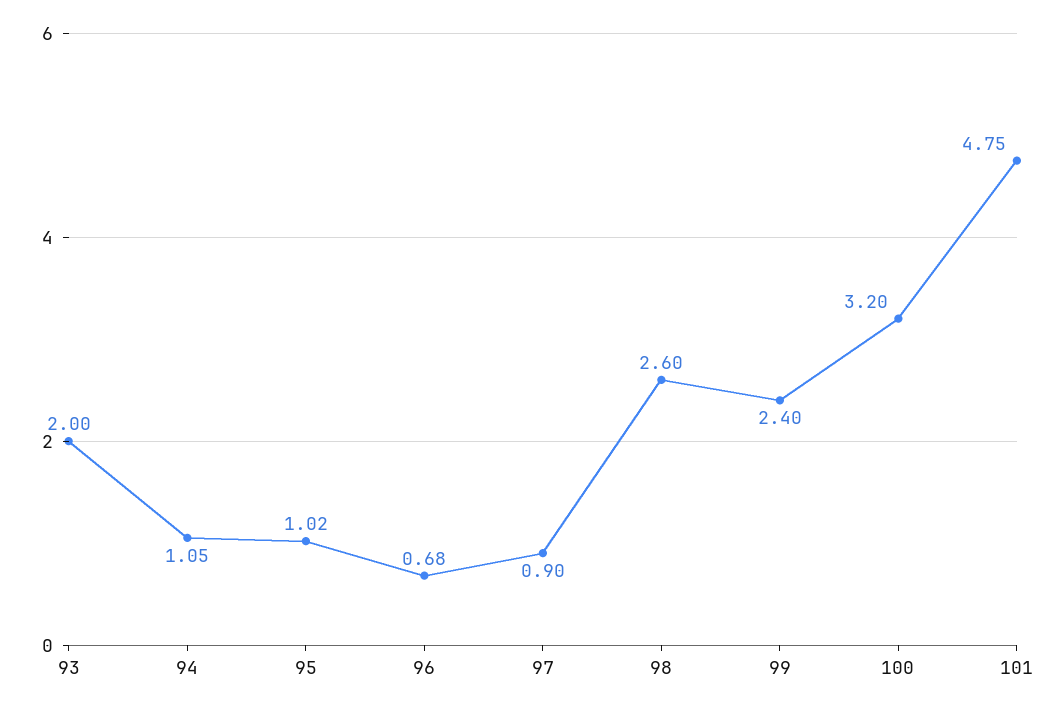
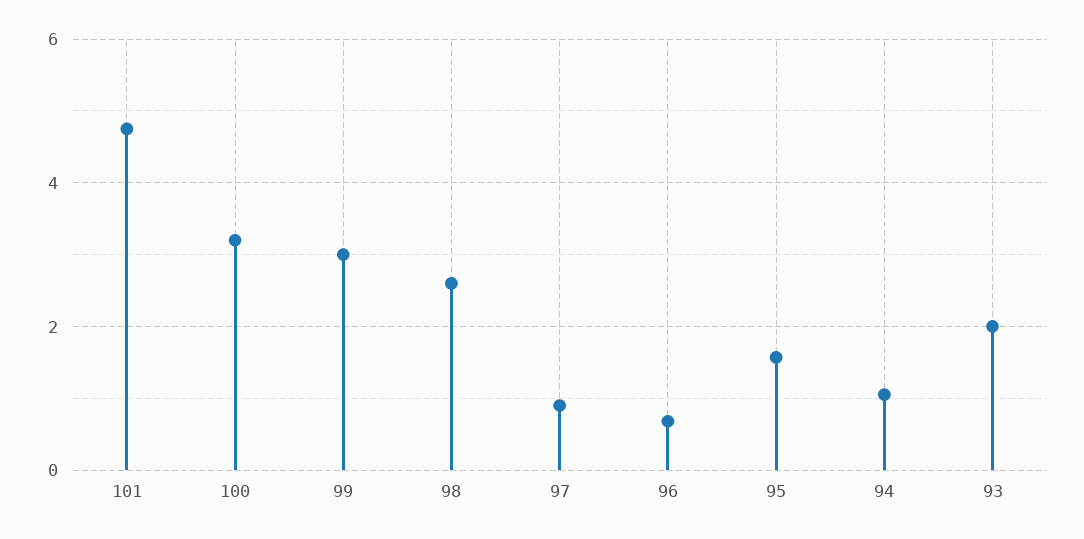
95: 1.02 -> 1.6
99: 2.4 -> 3

